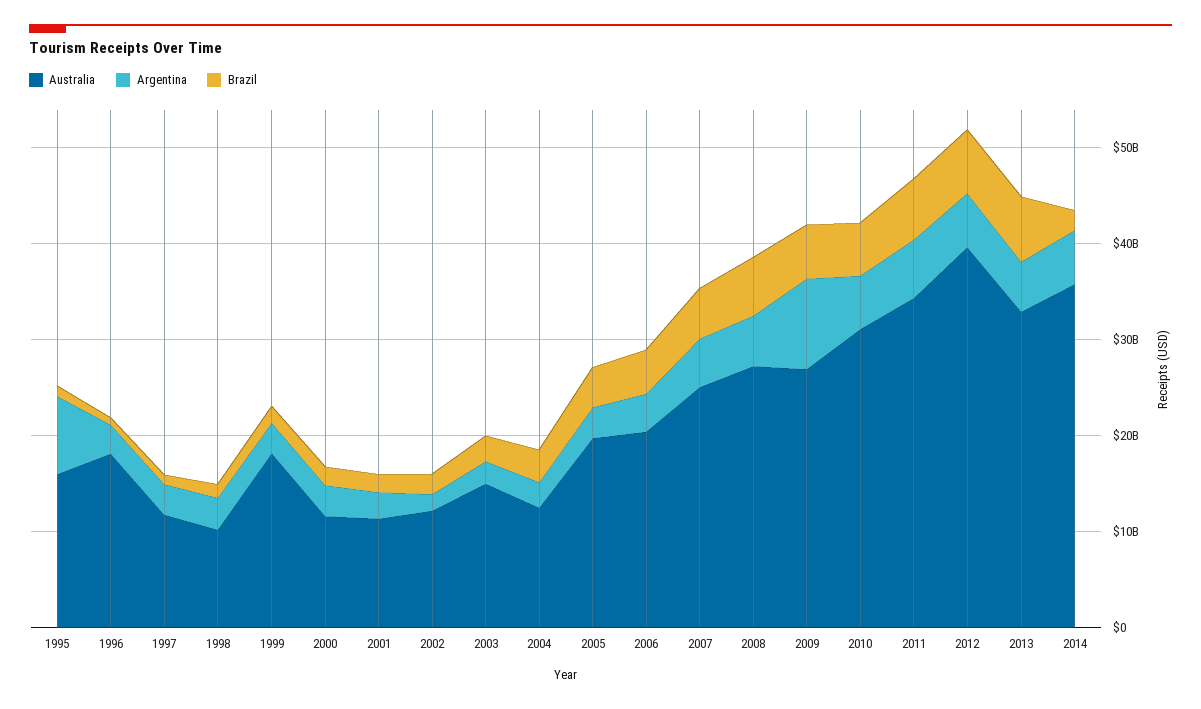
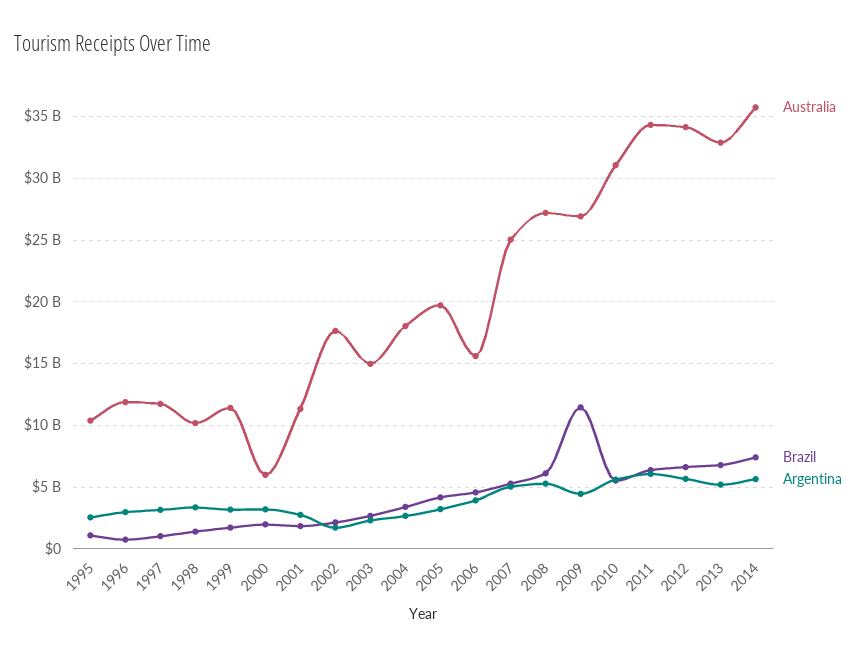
Australia, 1995: 16000000000 -> 10500000000
Argentina, 1995: 8000000000 -> 2500000000
Australia, 1996: 18000000000 -> 12000000000
Australia, 1999: 18000000000 -> 11500000000
Australia, 2000: 12000000000 -> 6000000000
Australia, 2002: 12000000000 -> 17500000000
Australia, 2004: 12000000000 -> 18000000000
Australia, 2006: 20000000000 -> 15500000000
Argentina, 2009: 10000000000 -> 4500000000
Brazil, 2009: 6000000000 -> 11500000000
Australia, 2012: 40000000000 -> 34000000000
Brazil, 2014: 2000000000 -> 7500000000

